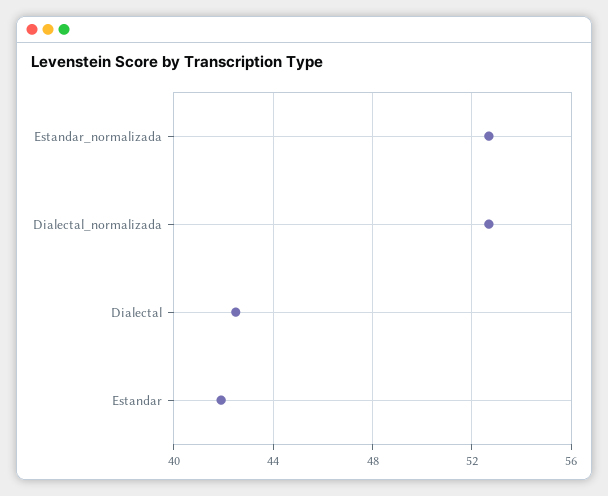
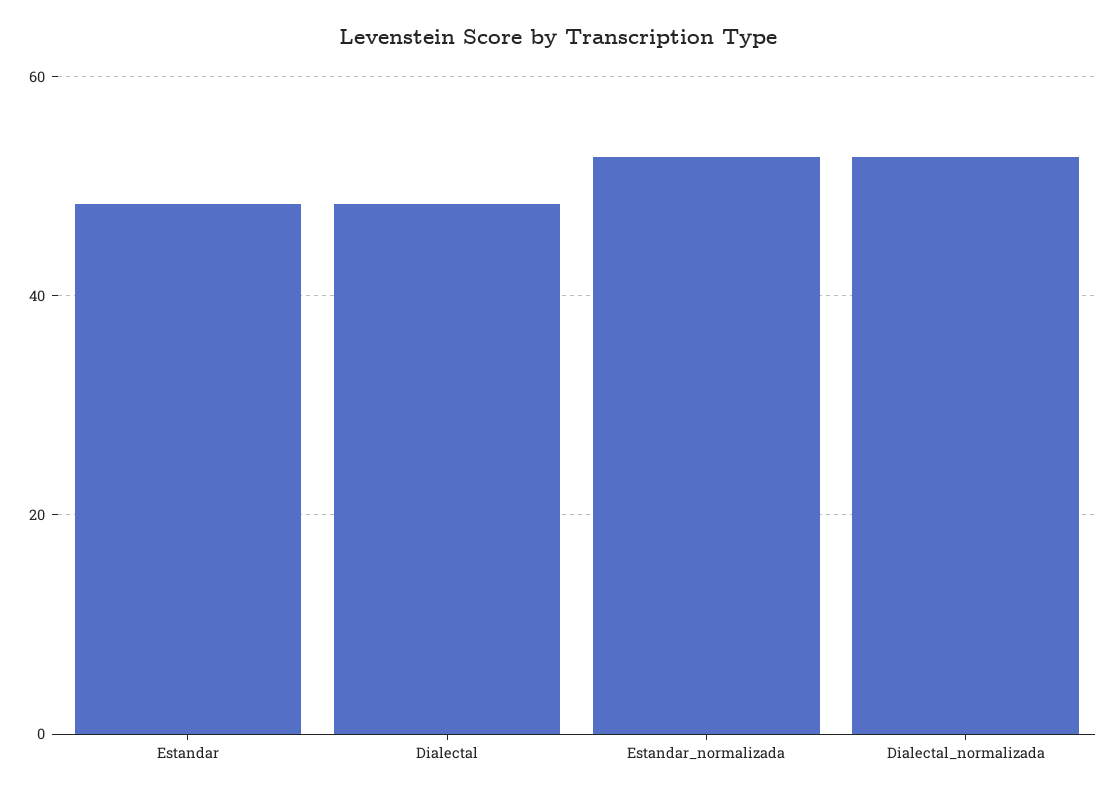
Dialectal: 42.5 -> 48
Estandar: 42 -> 48

